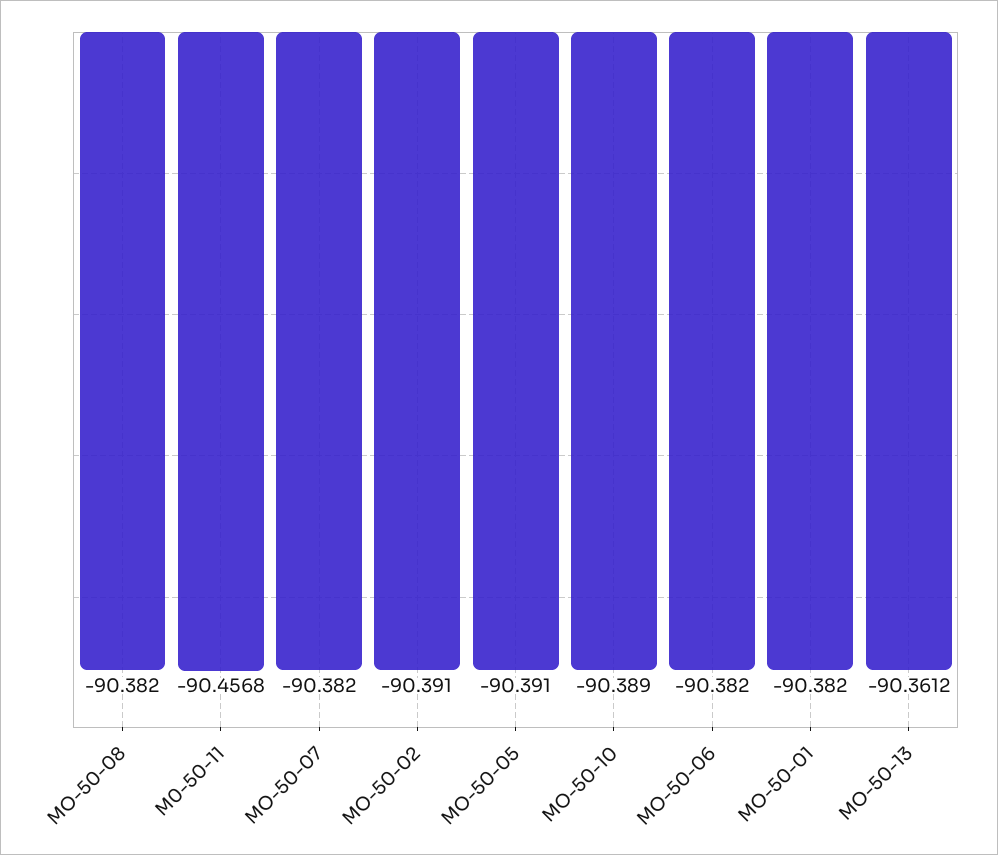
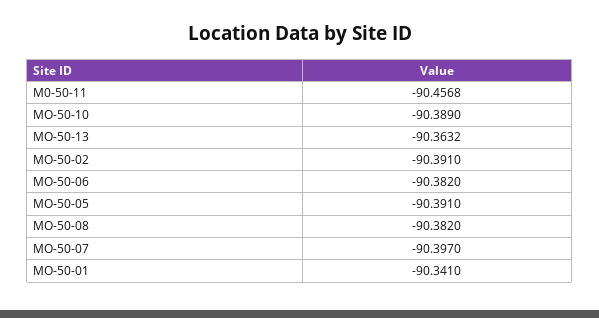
MO-50-07: -90.382 -> -90.397
MO-50-01: -90.382 -> -90.341
MO-50-13: -90.3612 -> -90.3632

